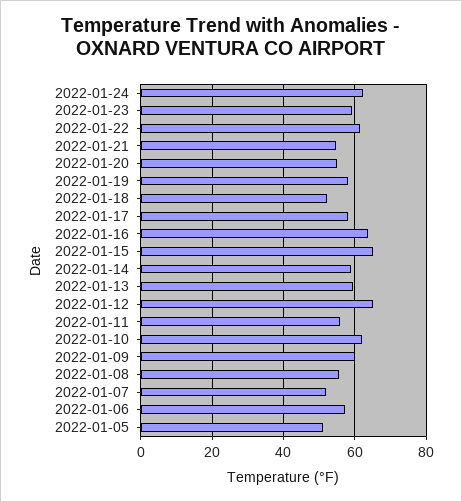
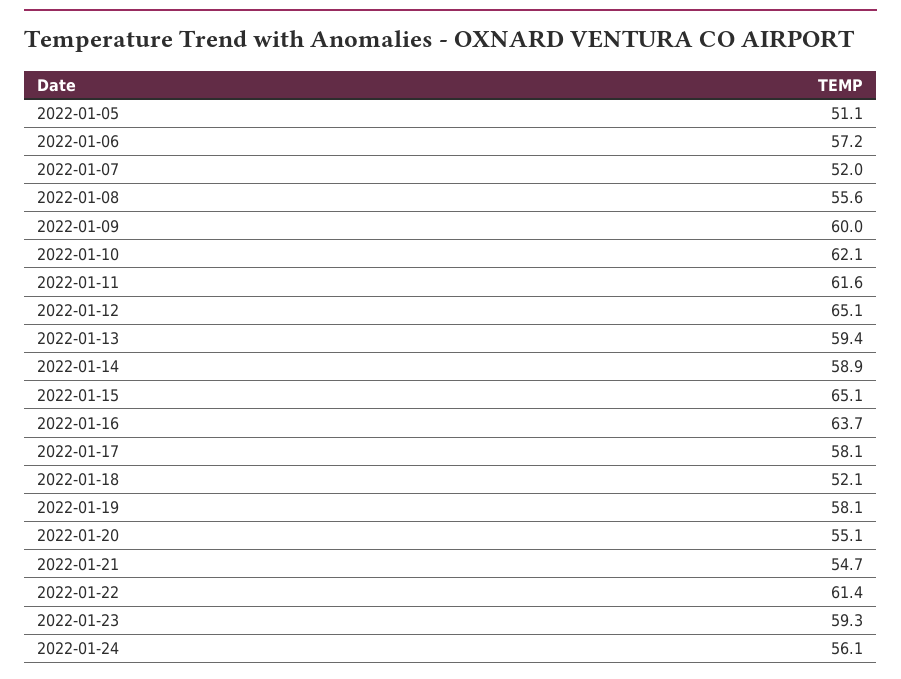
2022-01-24: 62 -> 56.1
2022-01-11: 56 -> 61.6

